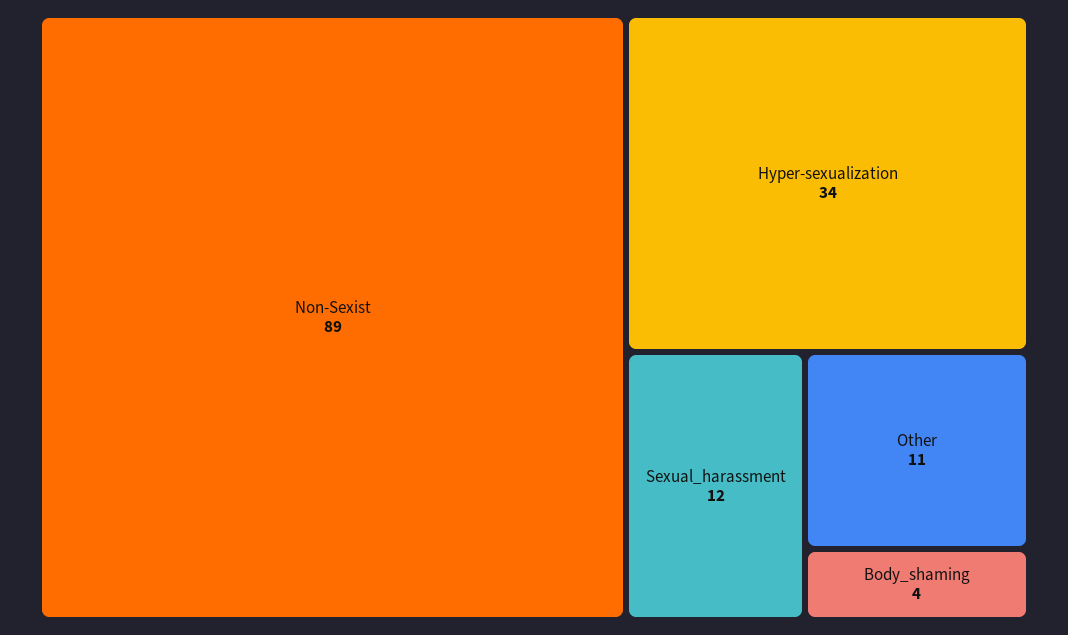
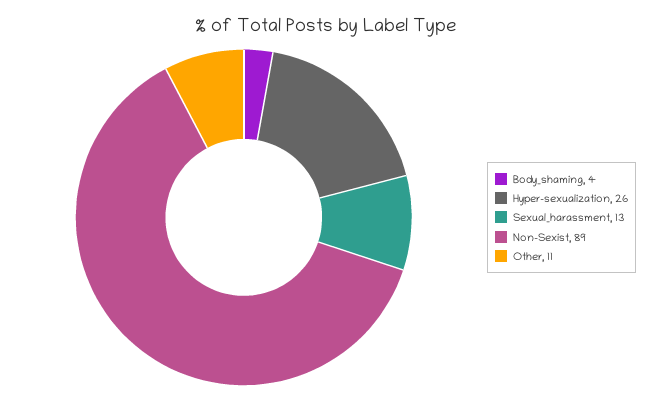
Hyper-sexualization: 34 -> 26
Sexual_harassment: 12 -> 13

